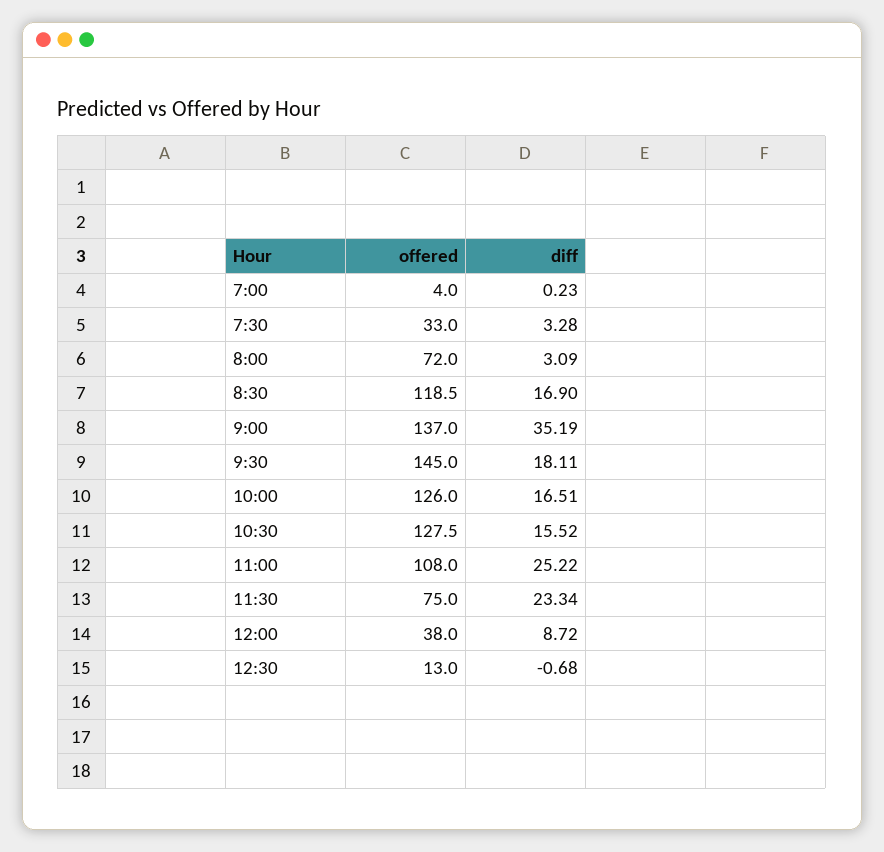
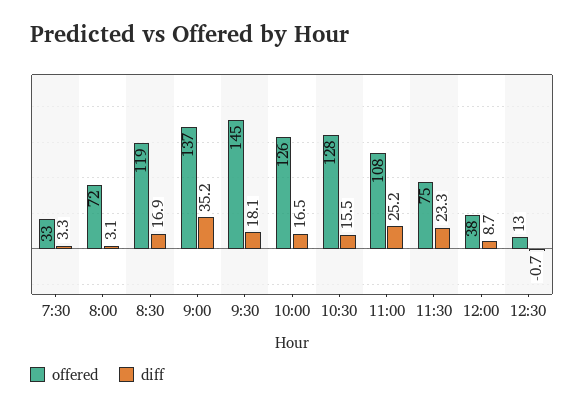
offered, 7:00: 4 -> none
diff, 7:00: 0.23 -> none

